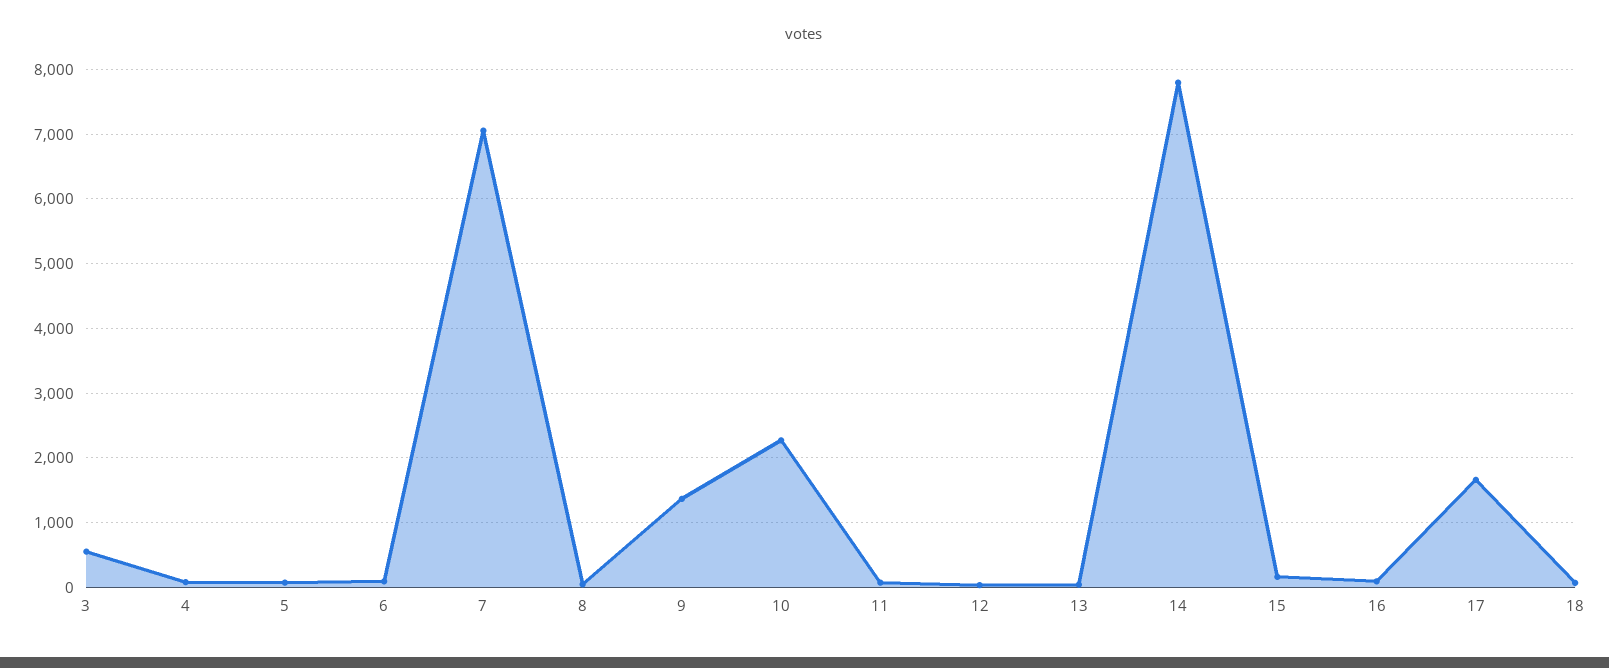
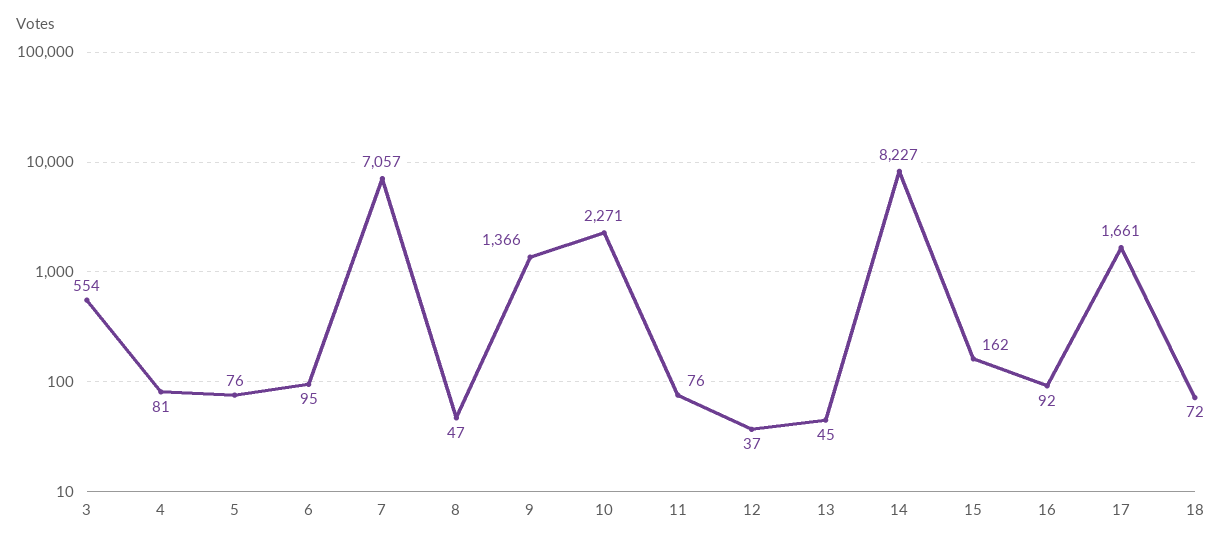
14: 7800 -> 8227

